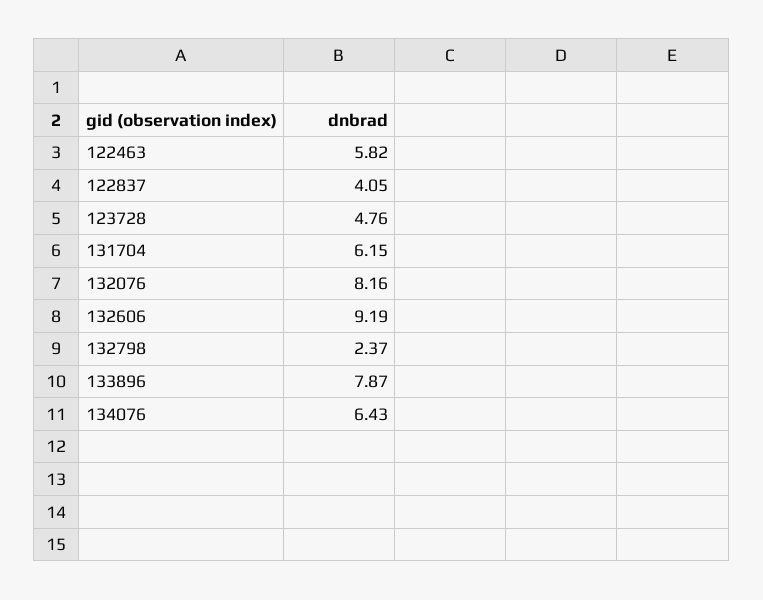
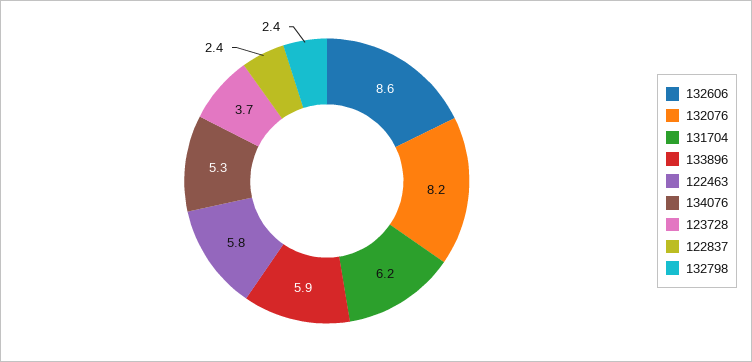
122837: 4.05 -> 2.4
123728: 4.76 -> 3.7
132606: 9.19 -> 8.6
133896: 7.87 -> 5.9
134076: 6.43 -> 5.3

